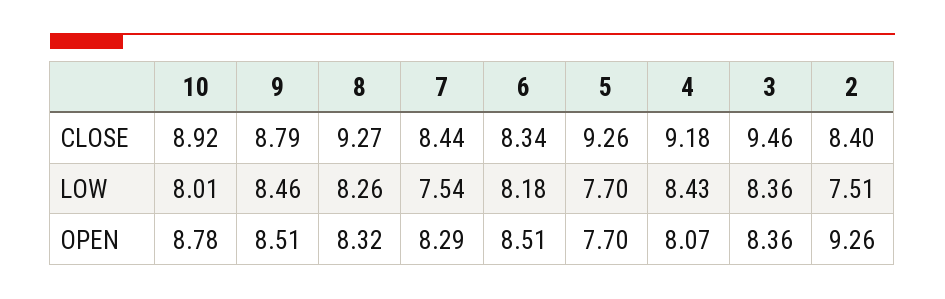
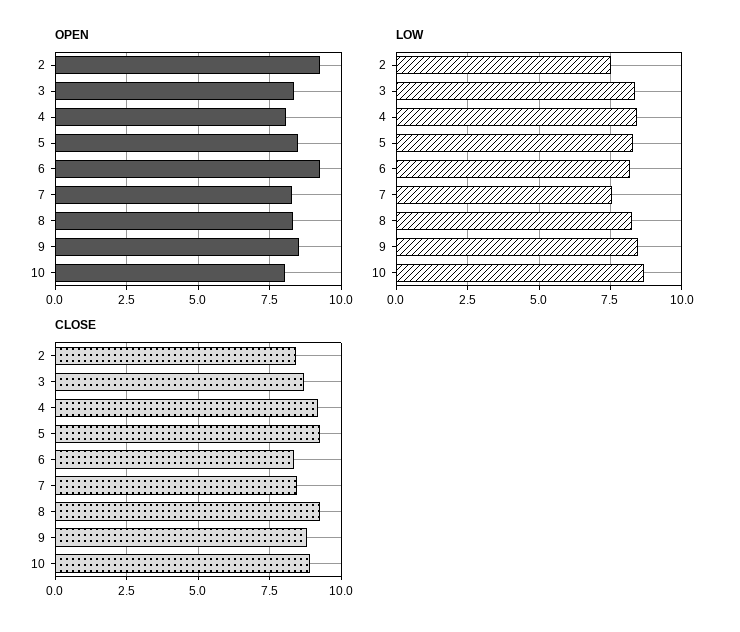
CLOSE, 3: 9.46 -> 8.75
LOW, 10: 8.01 -> 8.75
LOW, 5: 7.7 -> 8.25
OPEN, 10: 8.78 -> 8
OPEN, 6: 8.51 -> 9.25
OPEN, 5: 7.7 -> 8.5

